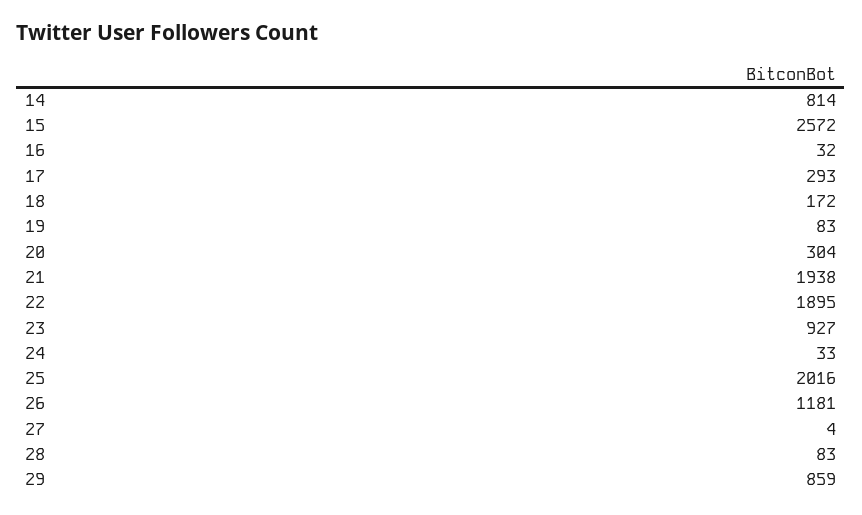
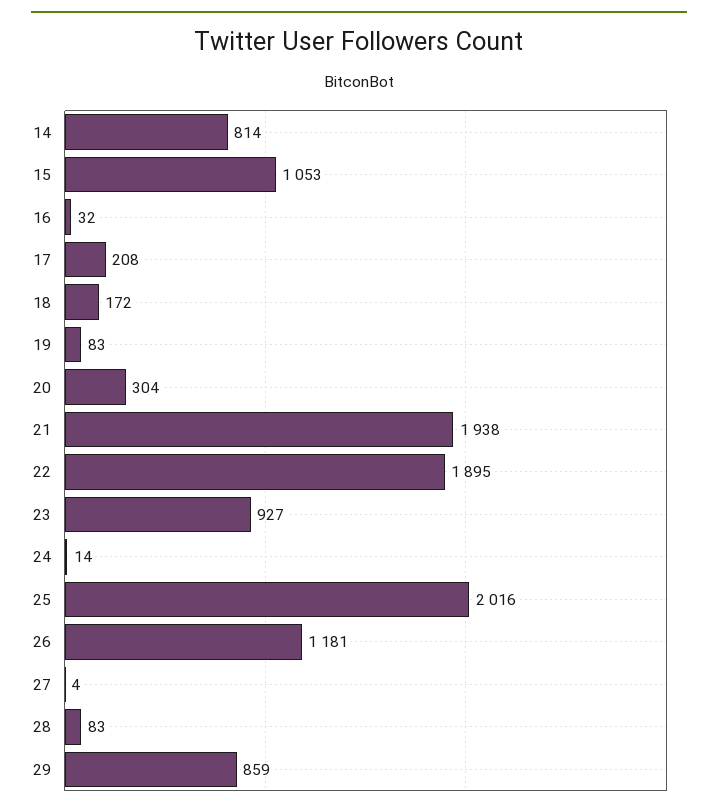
15: 2572 -> 1053
17: 293 -> 208
24: 33 -> 14

